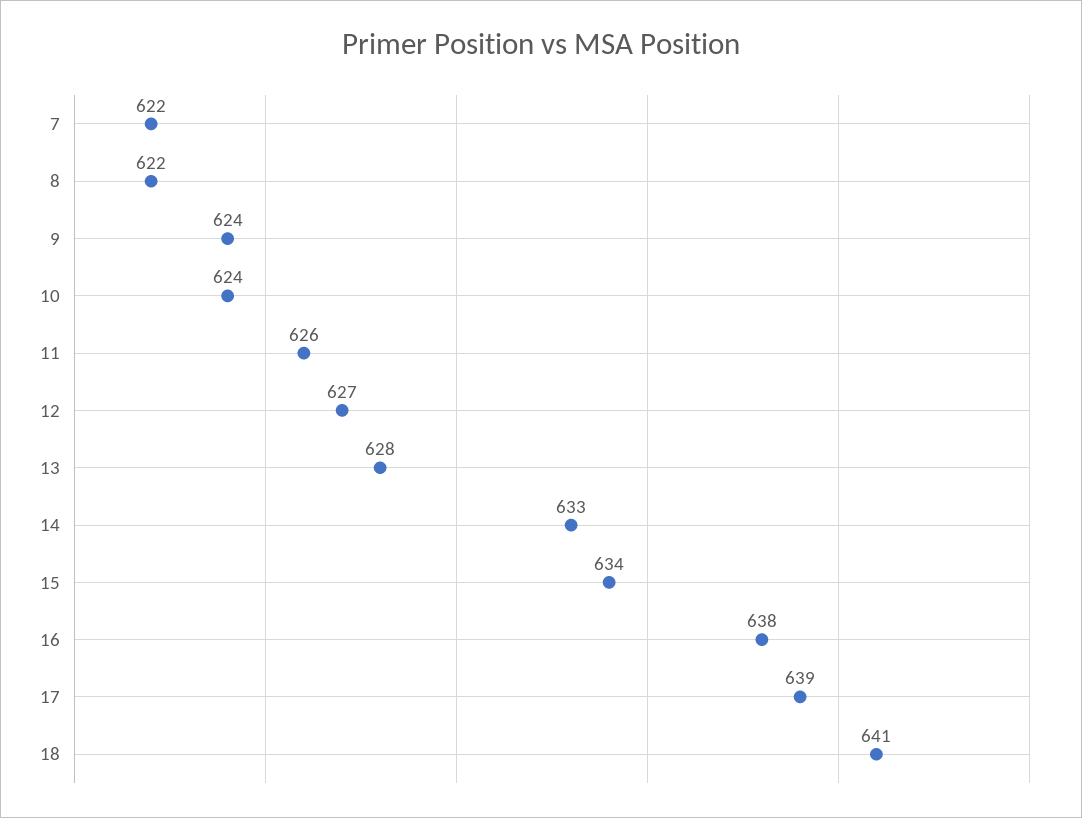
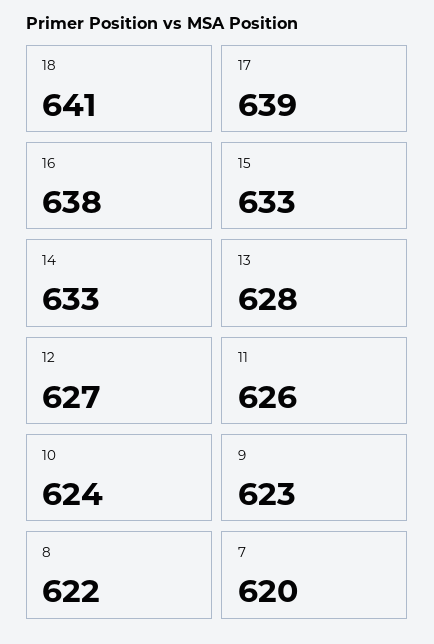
7: 622 -> 620
9: 624 -> 623
15: 634 -> 633

